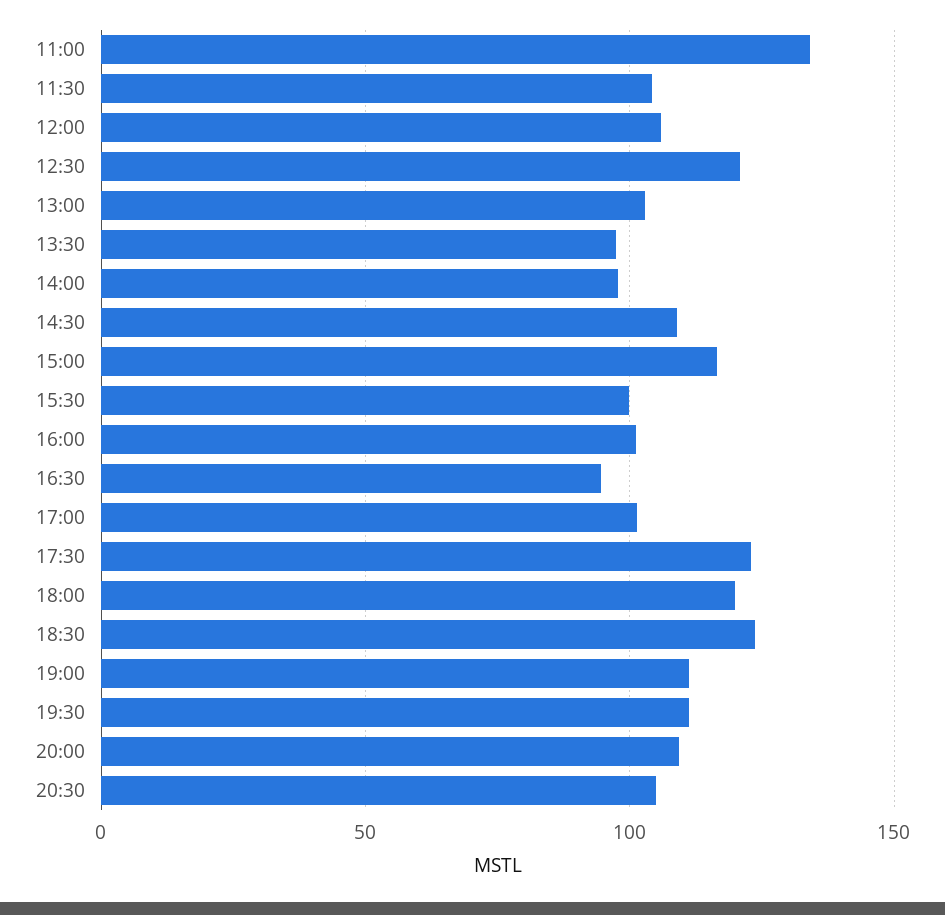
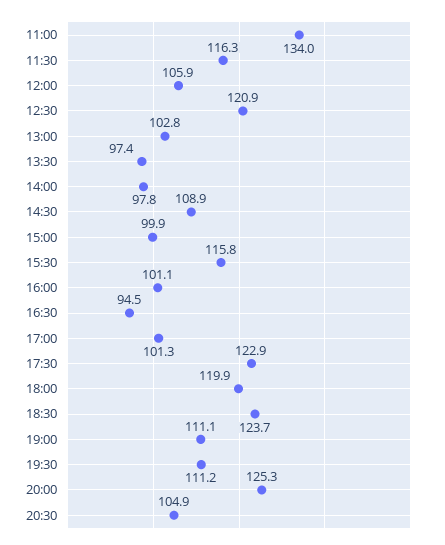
11:30: 105 -> 116.3
15:00: 115 -> 99.9
15:30: 100 -> 115.8
20:00: 110 -> 125.3

